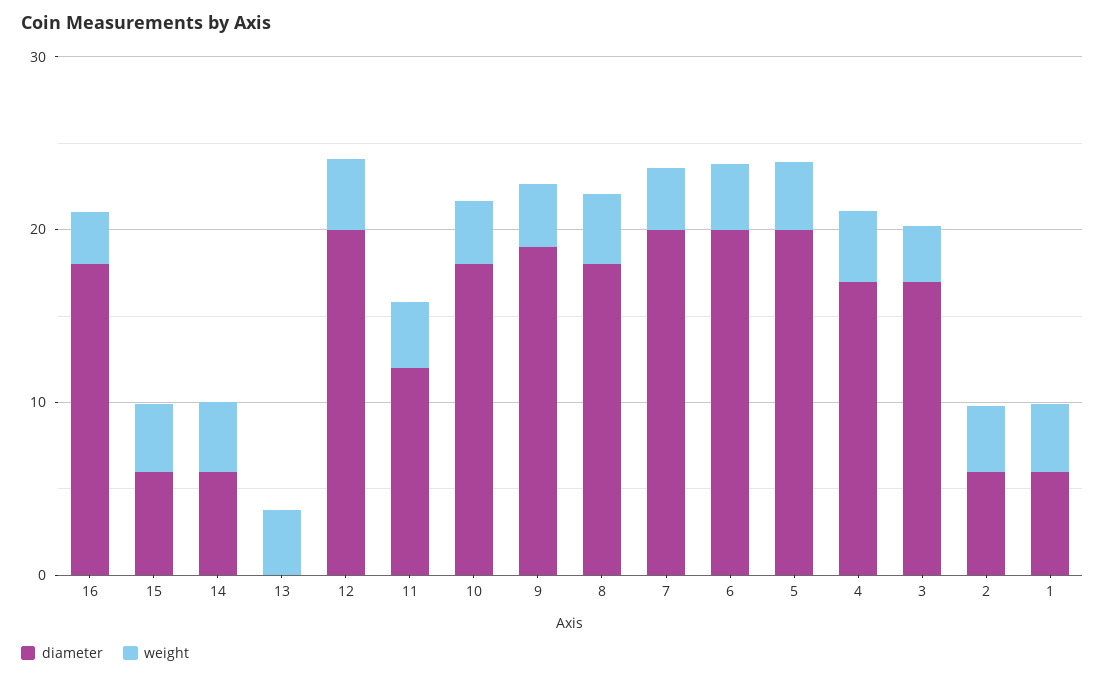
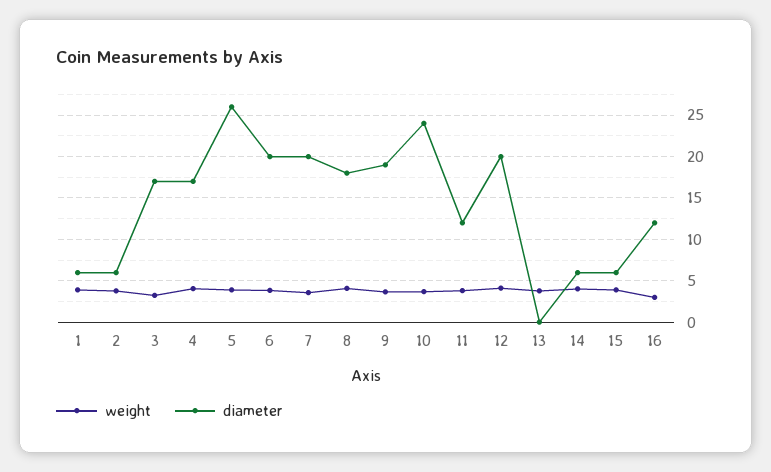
diameter, 16: 18 -> 12
diameter, 10: 18 -> 24
diameter, 5: 20 -> 26

